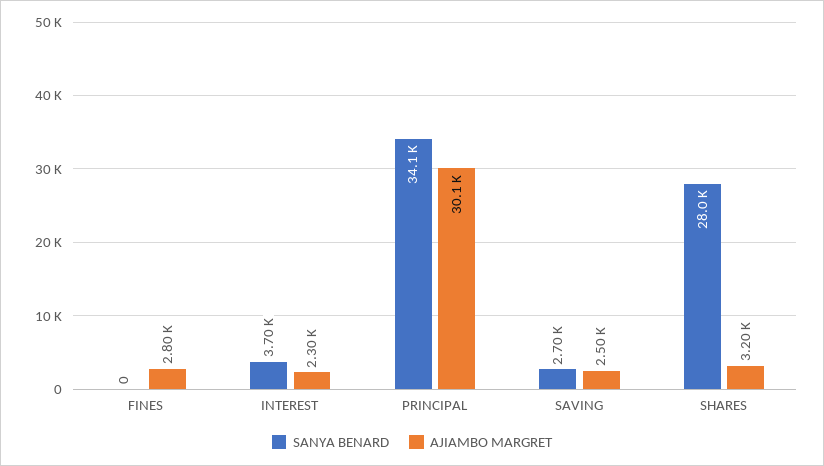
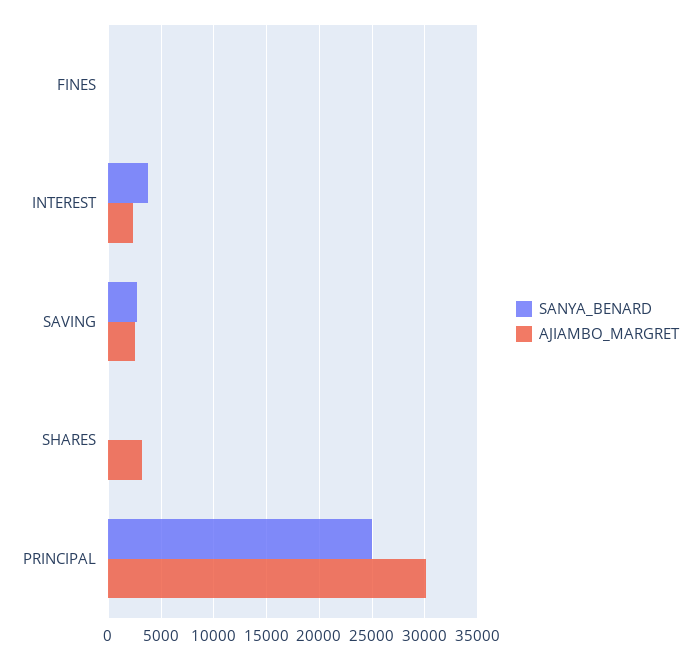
AJIAMBO MARGRET, FINES: 2800 -> 0
SANYA BENARD, PRINCIPAL: 34100 -> 25000
SANYA BENARD, SHARES: 28000 -> 0

